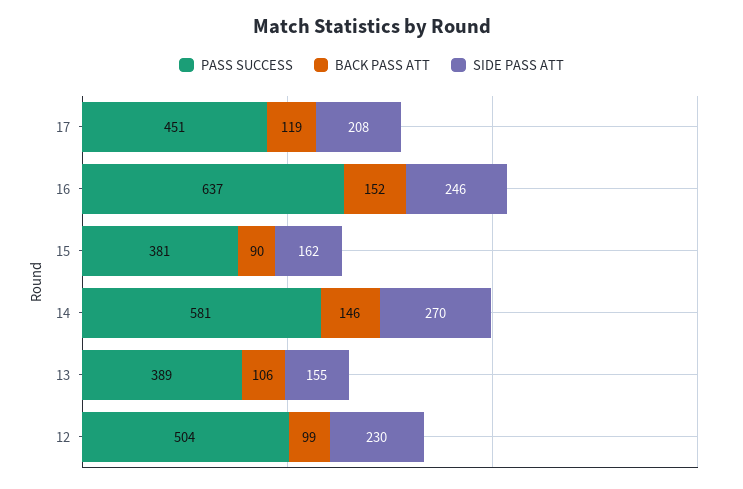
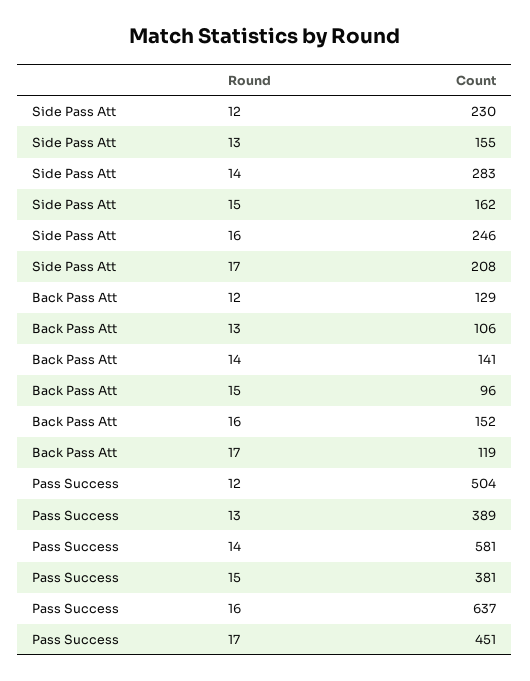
BACK PASS ATT, 15: 90 -> 96
BACK PASS ATT, 14: 146 -> 141
SIDE PASS ATT, 14: 270 -> 283
BACK PASS ATT, 12: 99 -> 129

